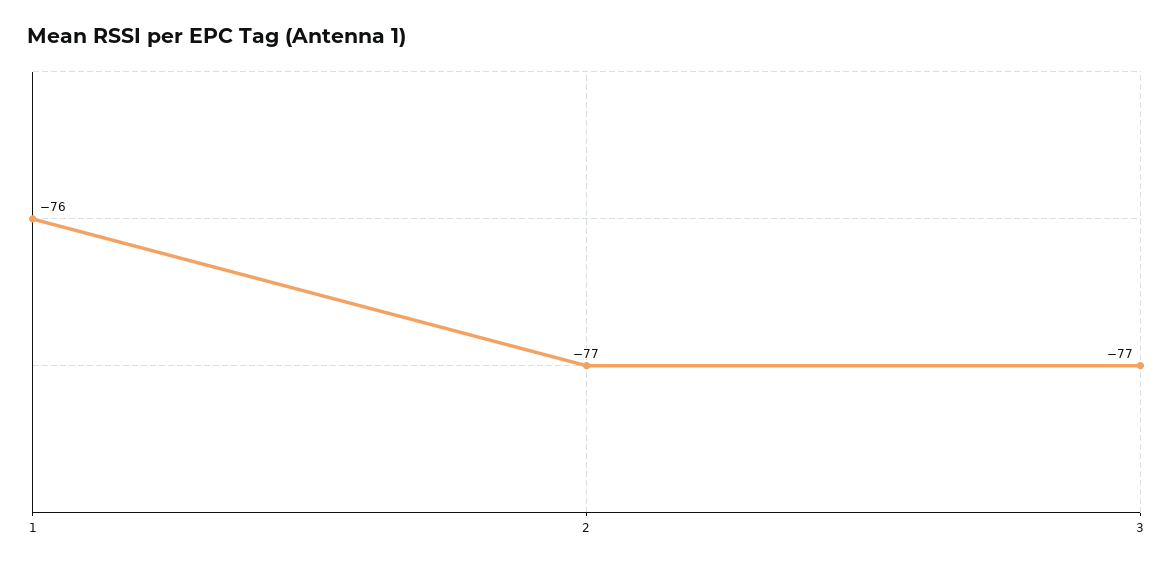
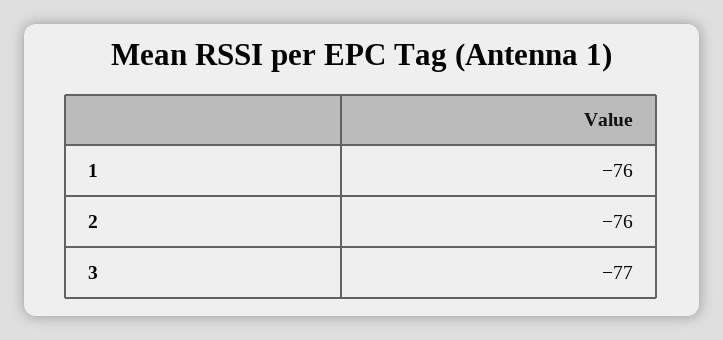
2: -77 -> -76

